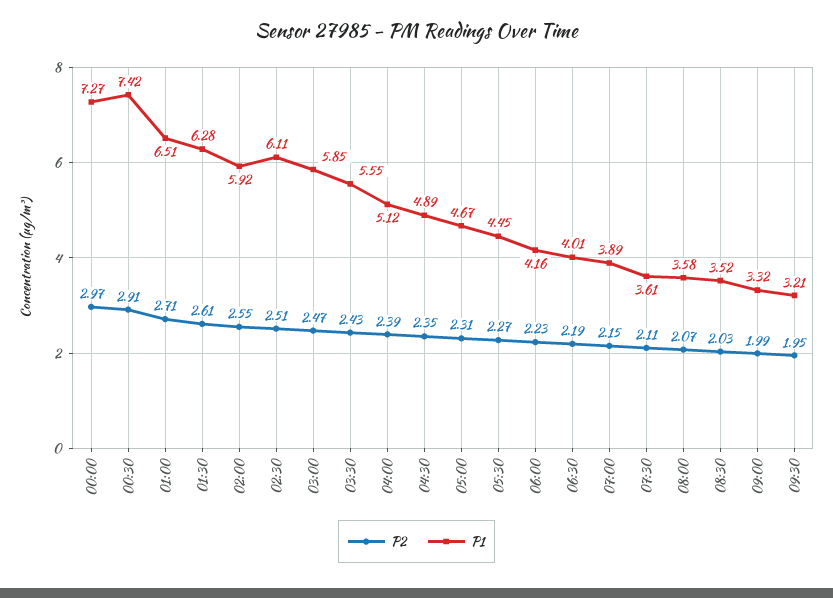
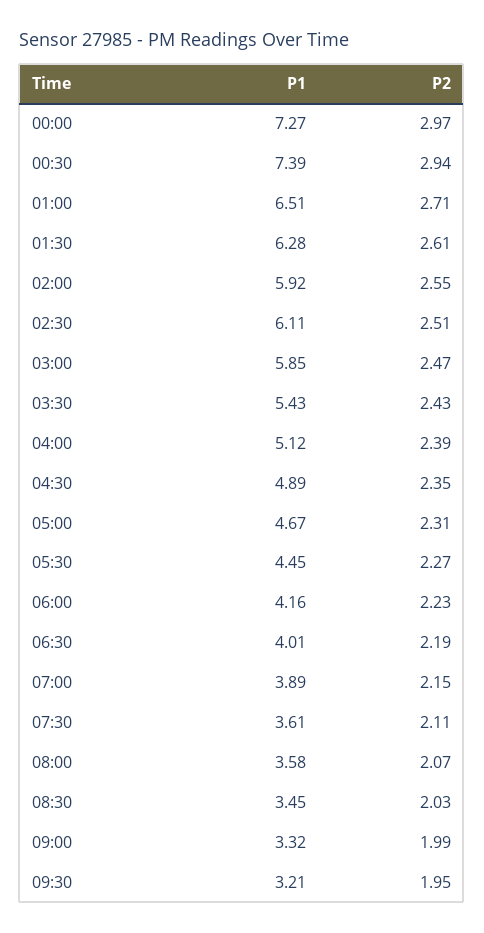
P2, 00:30: 2.91 -> 2.94
P1, 00:30: 7.42 -> 7.39
P1, 03:30: 5.55 -> 5.43
P1, 08:30: 3.52 -> 3.45

